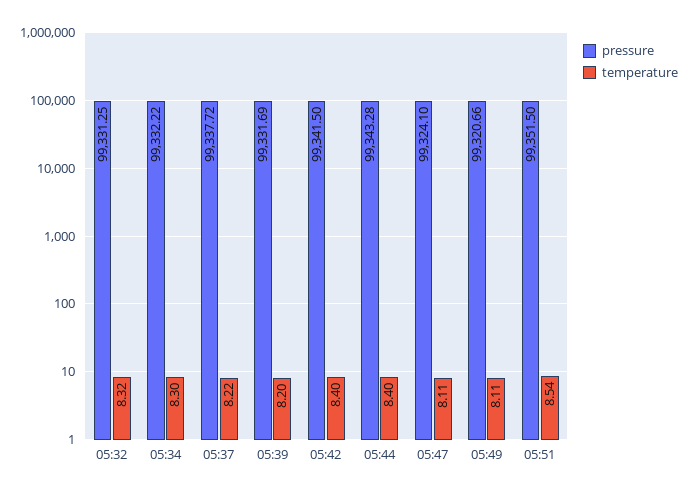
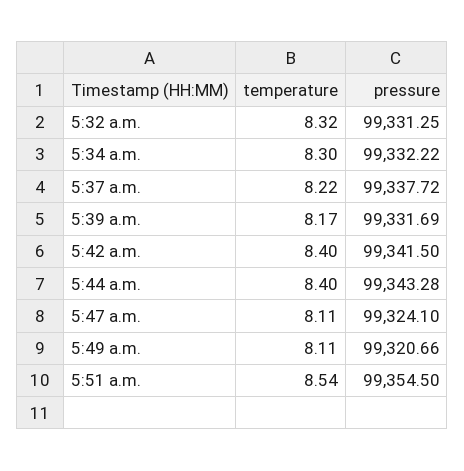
temperature, 05:39: 8.2 -> 8.17
pressure, 05:51: 99351.5 -> 99354.5

